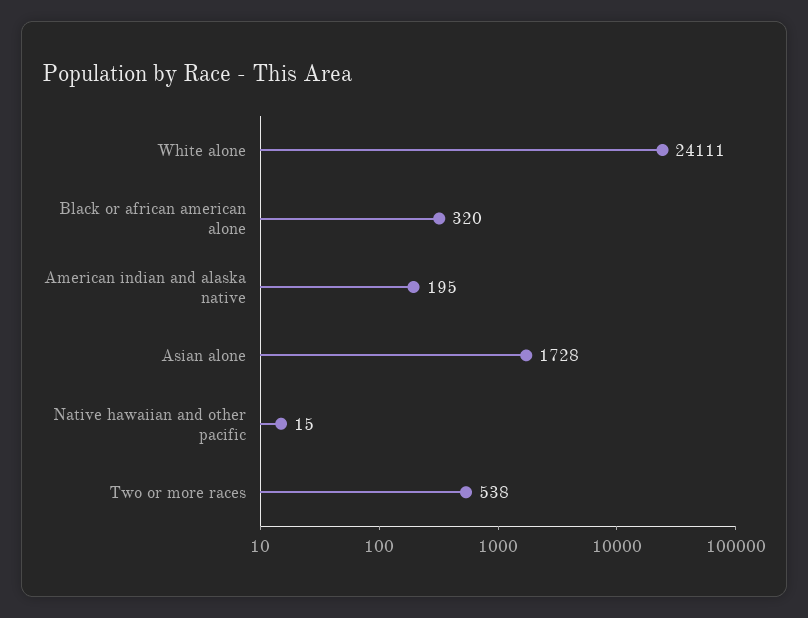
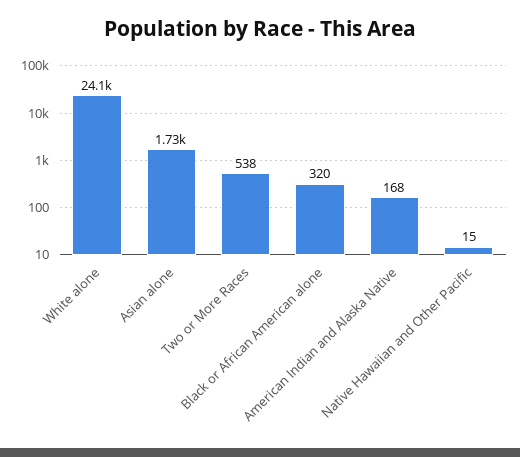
American indian and alaska native: 195 -> 168

